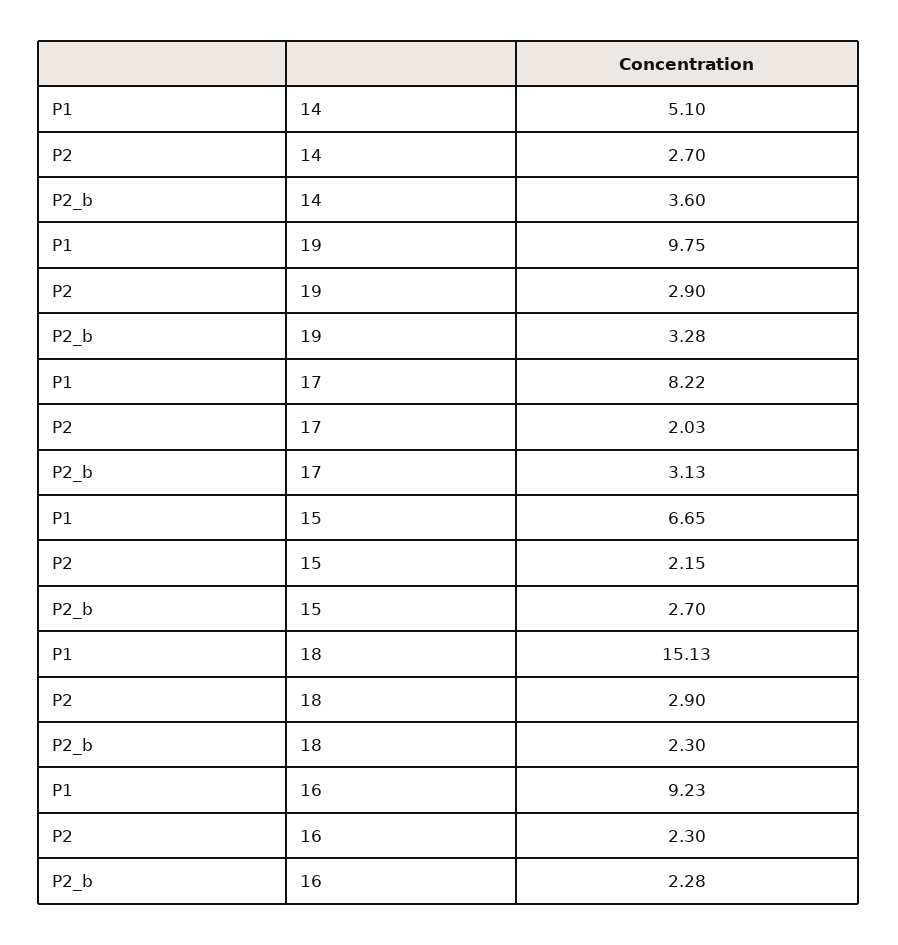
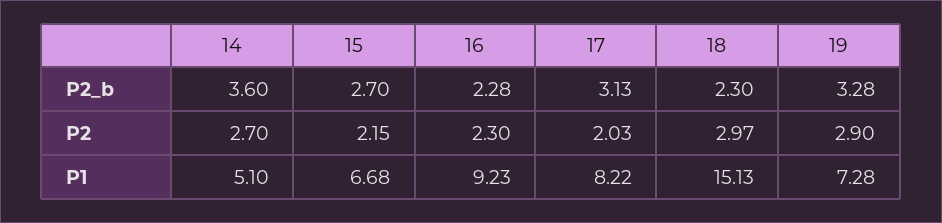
P1, 19: 9.75 -> 7.28
P1, 15: 6.65 -> 6.68
P2, 18: 2.9 -> 2.97

